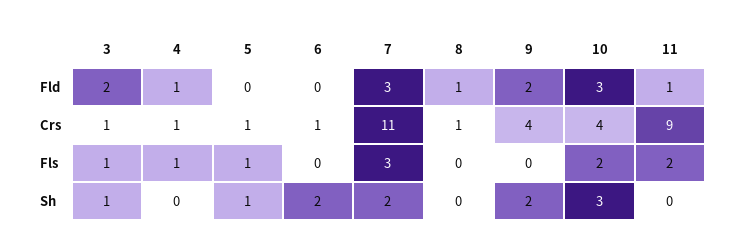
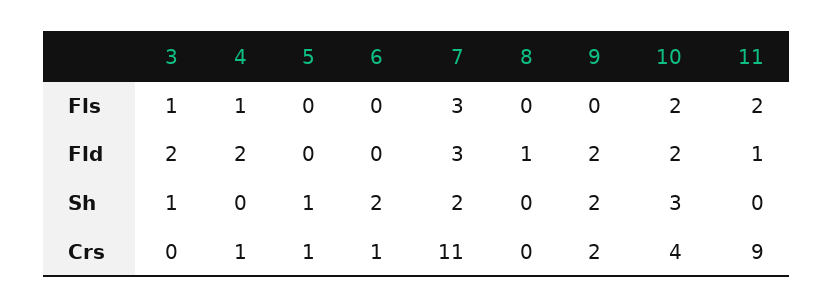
4, Fld: 1 -> 2
10, Fld: 3 -> 2
3, Crs: 1 -> 0
8, Crs: 1 -> 0
9, Crs: 4 -> 2
5, Fls: 1 -> 0

